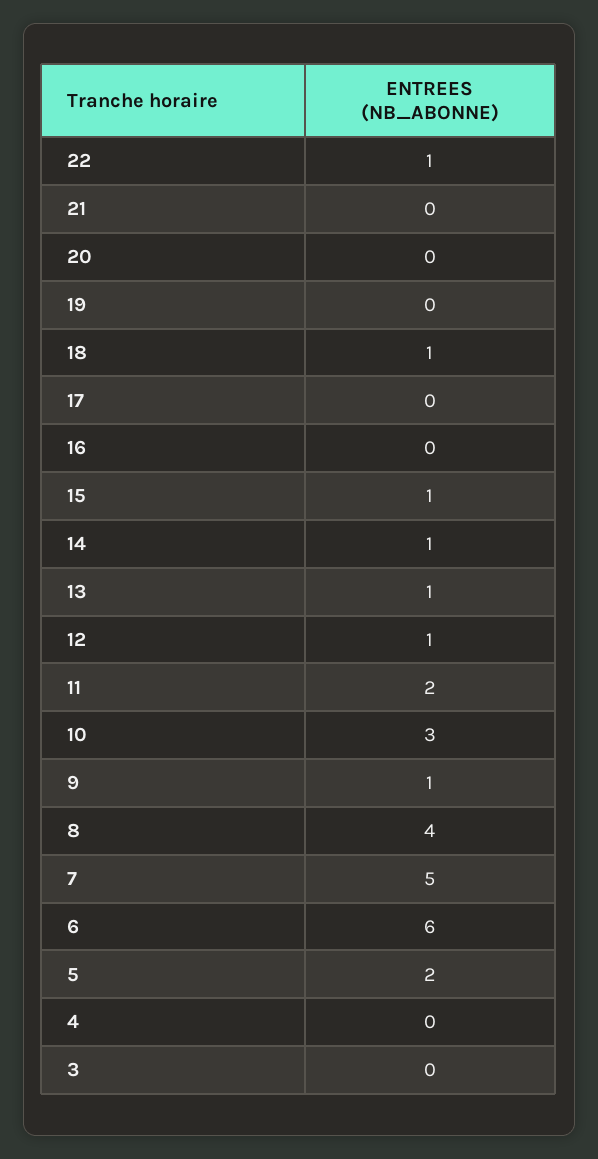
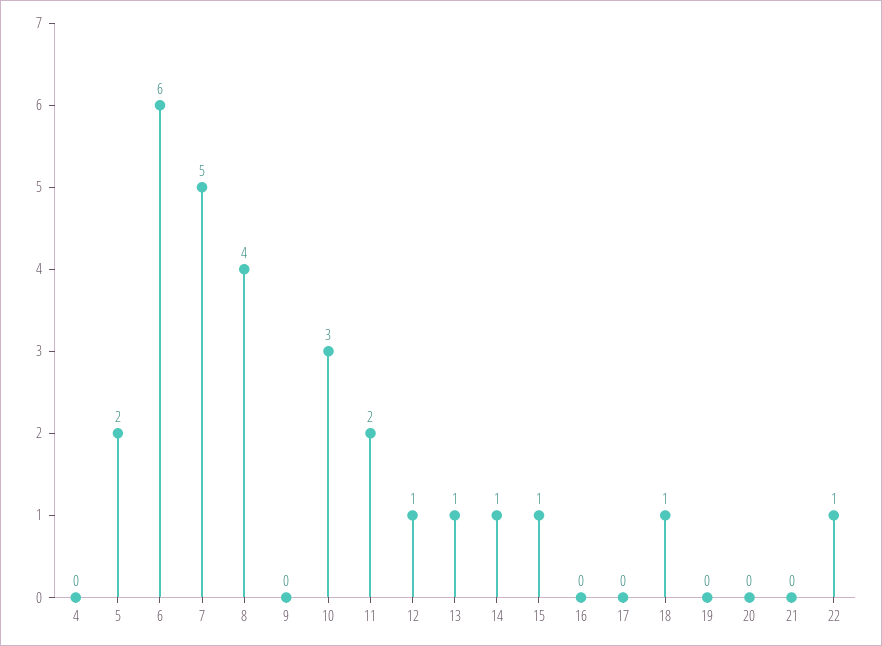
9: 1 -> 0
3: 0 -> none

